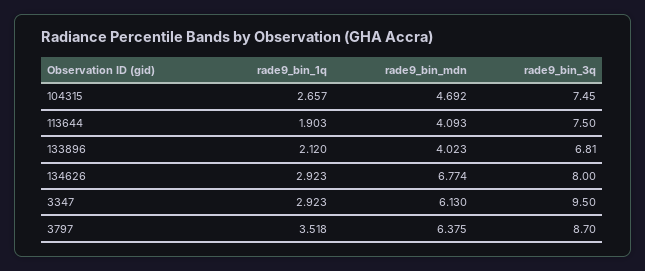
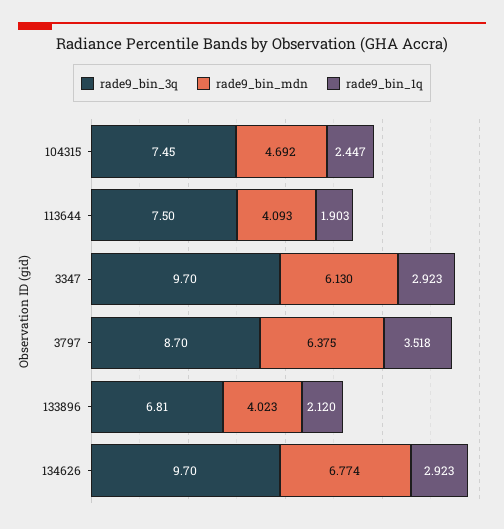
rade9_bin_1q, 104315: 2.657 -> 2.447
rade9_bin_3q, 134626: 8 -> 9.7
rade9_bin_3q, 3347: 9.5 -> 9.7

